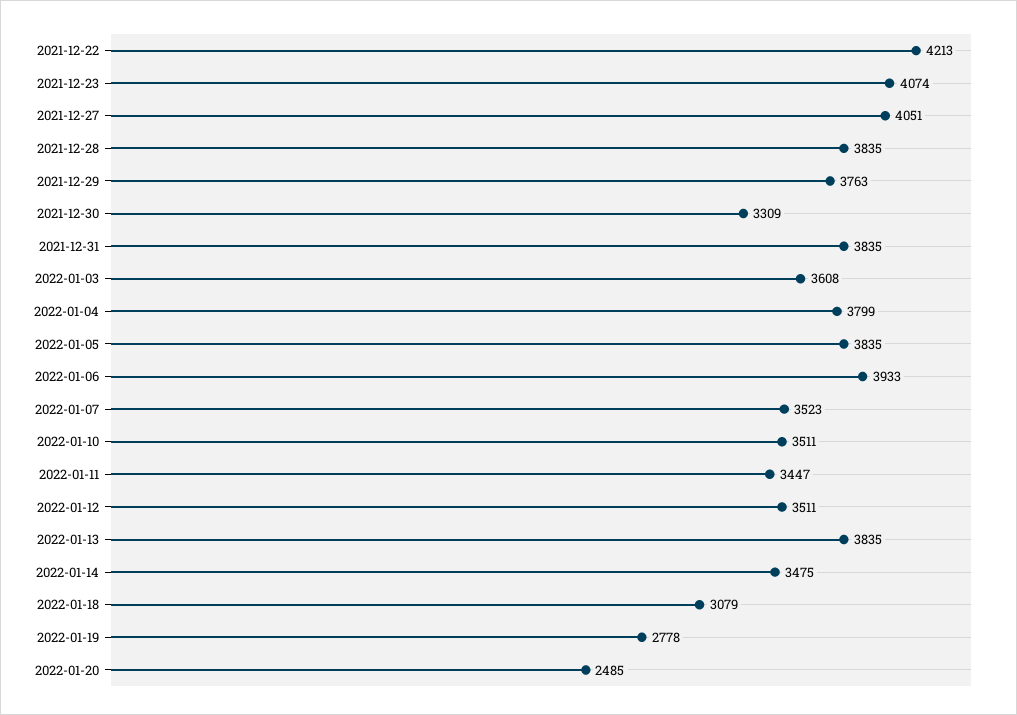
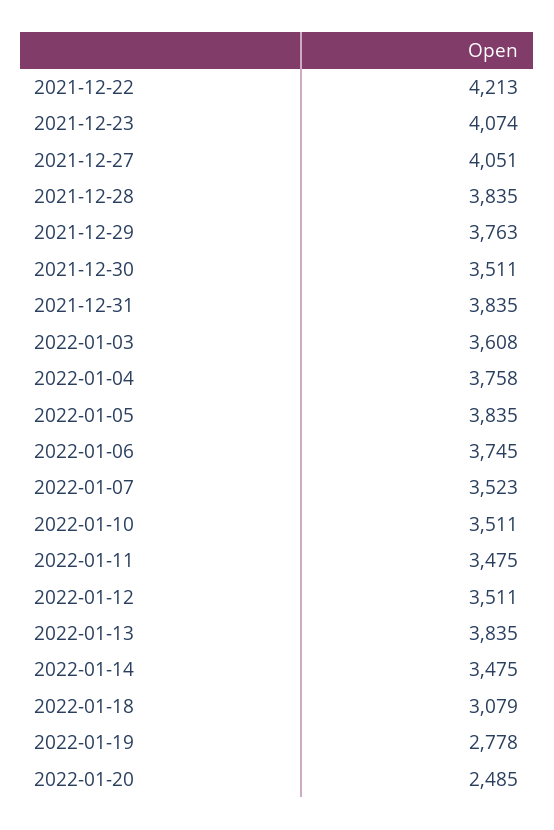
2021-12-30: 3309 -> 3511
2022-01-04: 3799 -> 3758
2022-01-06: 3933 -> 3745
2022-01-11: 3447 -> 3475

